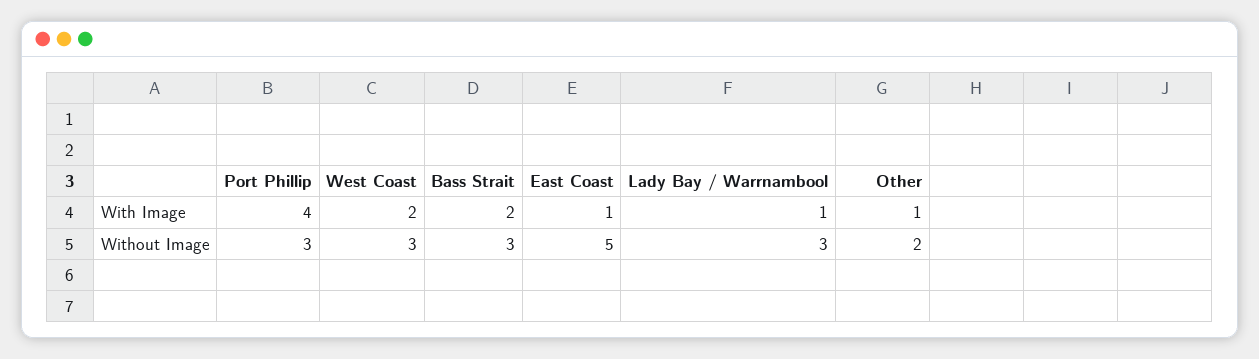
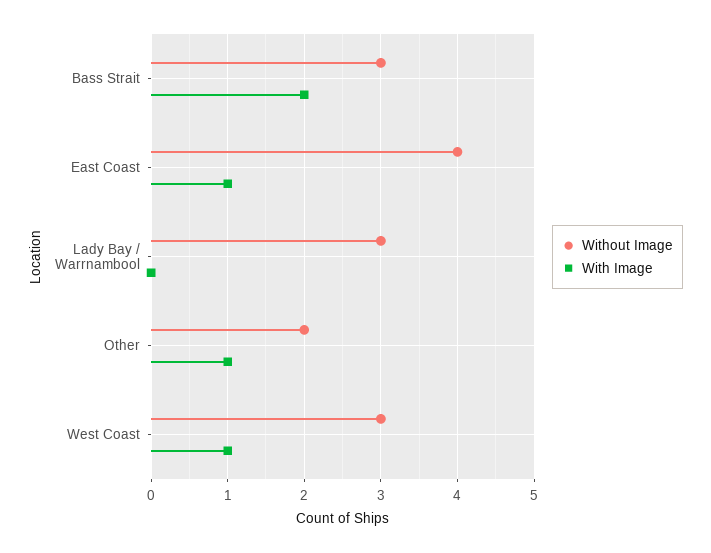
With Image, Port Phillip: 4 -> none
With Image, West Coast: 2 -> 1
With Image, Lady Bay / Warrnambool: 1 -> 0
Without Image, Port Phillip: 3 -> none
Without Image, East Coast: 5 -> 4

